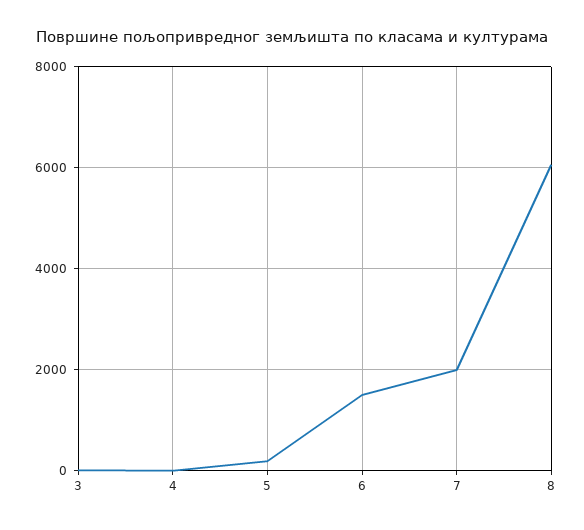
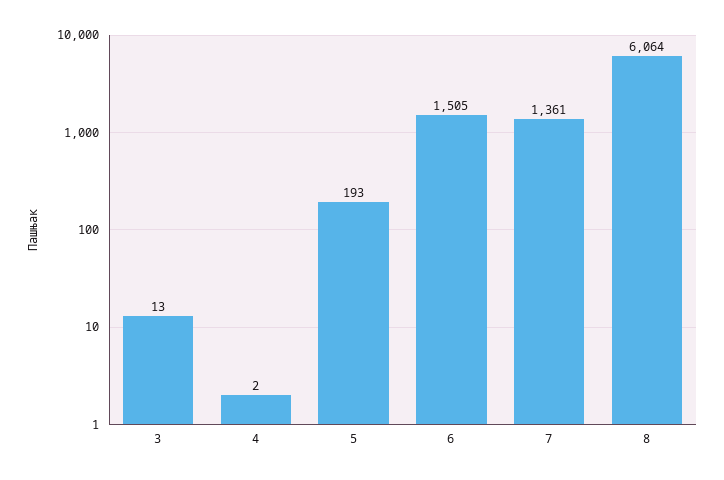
7: 2000 -> 1361

